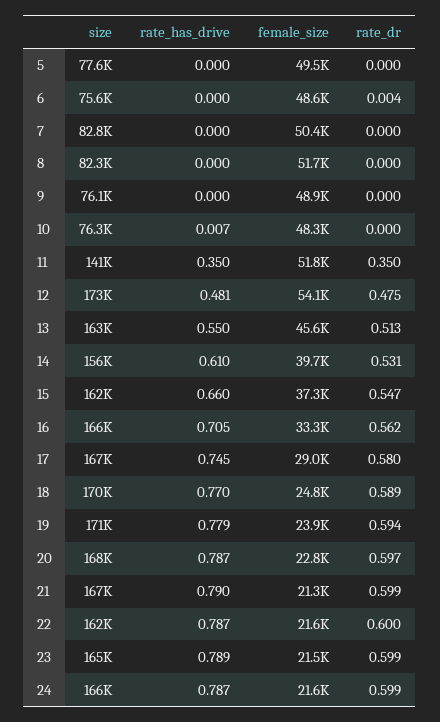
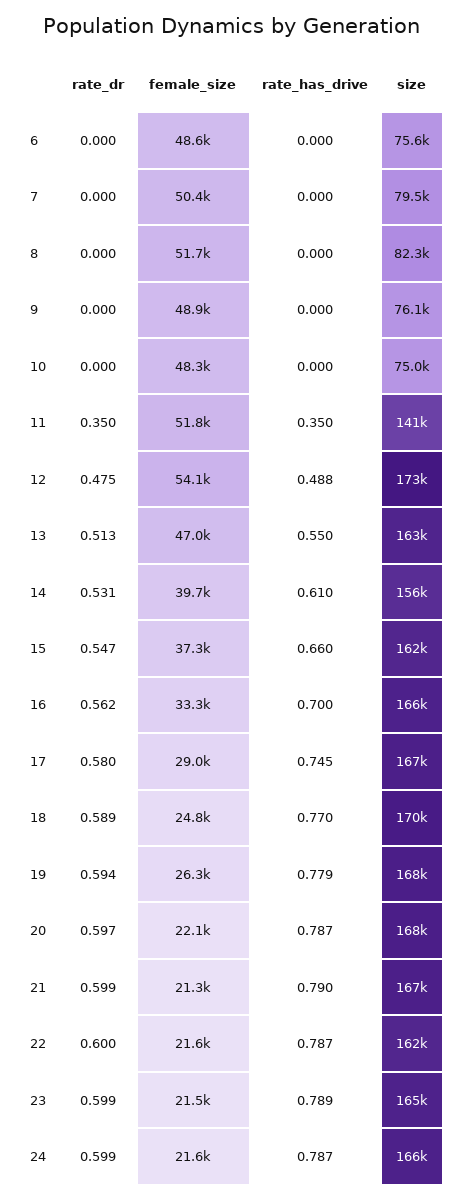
size, 5: 77600 -> none
rate_has_drive, 5: 0 -> none
female_size, 5: 49500 -> none
rate_dr, 5: 0 -> none
rate_dr, 6: 0.004 -> 0
size, 7: 82800 -> 79500
size, 10: 76300 -> 75000
rate_has_drive, 10: 0.007 -> 0
rate_has_drive, 12: 0.481 -> 0.488
female_size, 13: 45600 -> 47000
rate_has_drive, 16: 0.705 -> 0.7
size, 19: 171000 -> 168000
female_size, 19: 23900 -> 26300
female_size, 20: 22800 -> 22100

